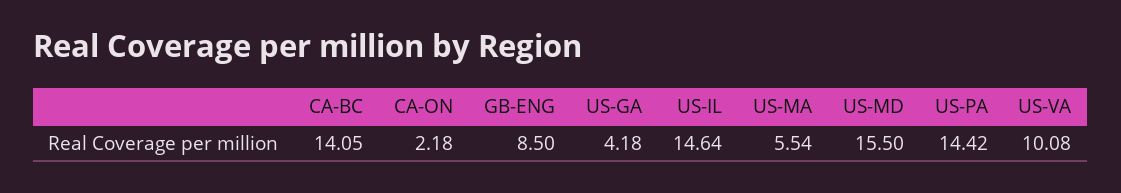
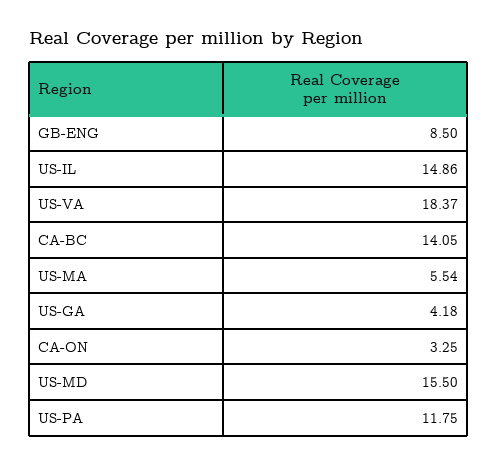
CA-ON: 2.18 -> 3.25
US-IL: 14.64 -> 14.86
US-PA: 14.42 -> 11.75
US-VA: 10.08 -> 18.37

